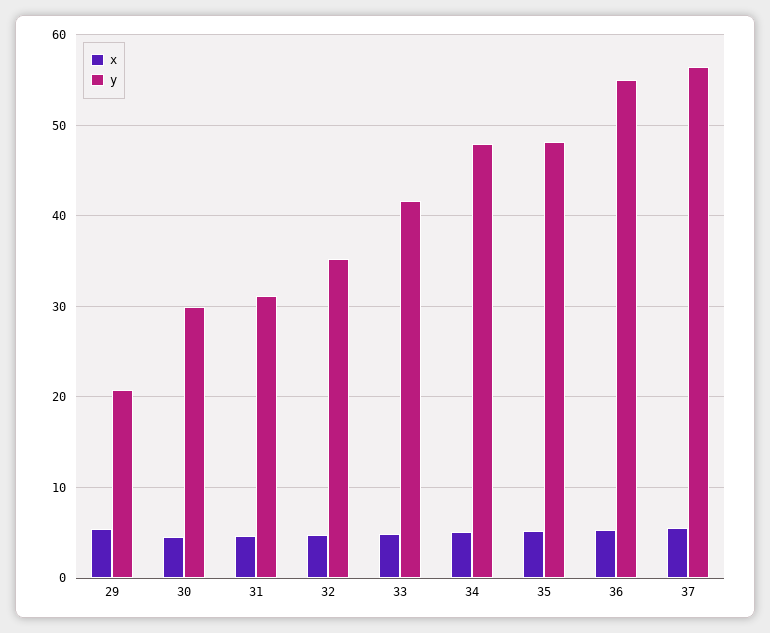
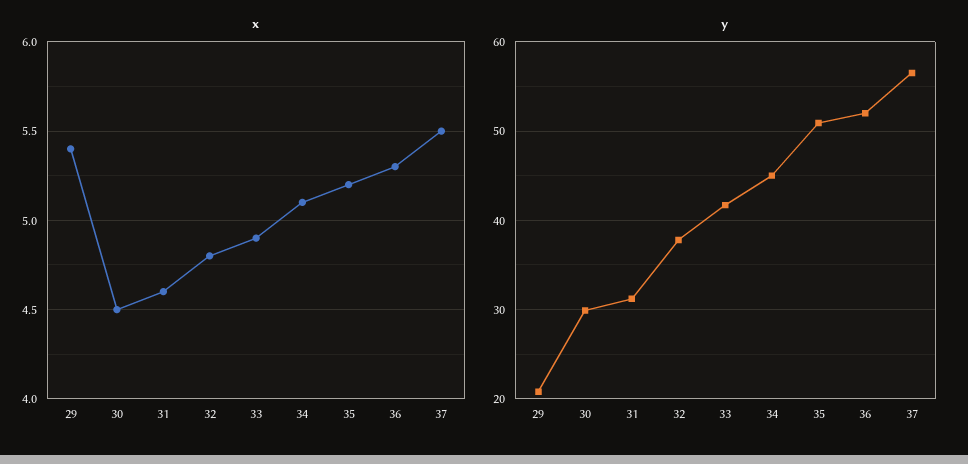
y, 32: 35 -> 38
y, 34: 48 -> 45
y, 35: 48 -> 51
y, 36: 55 -> 52

